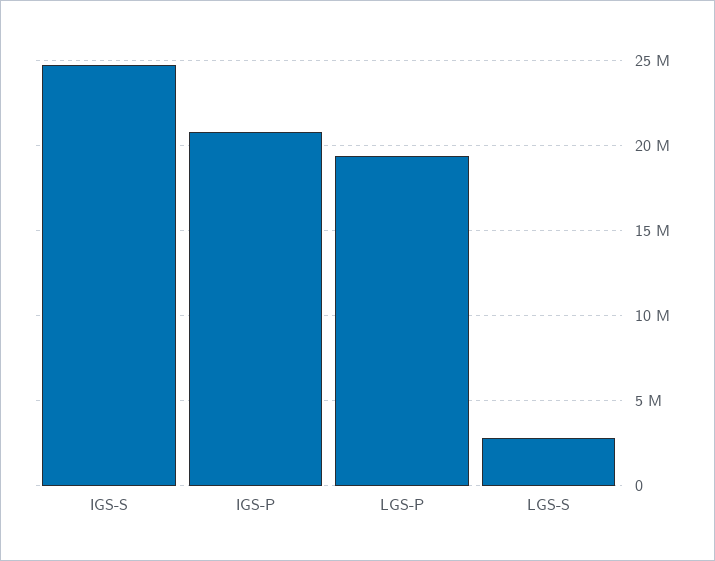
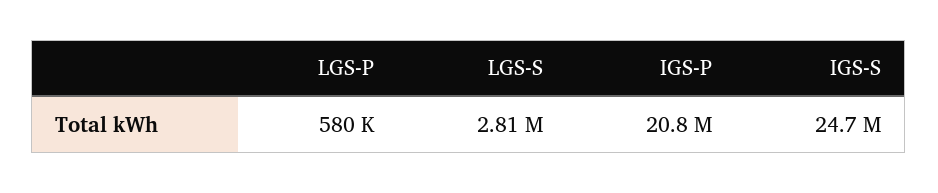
LGS-P: 19500000 -> 580000

